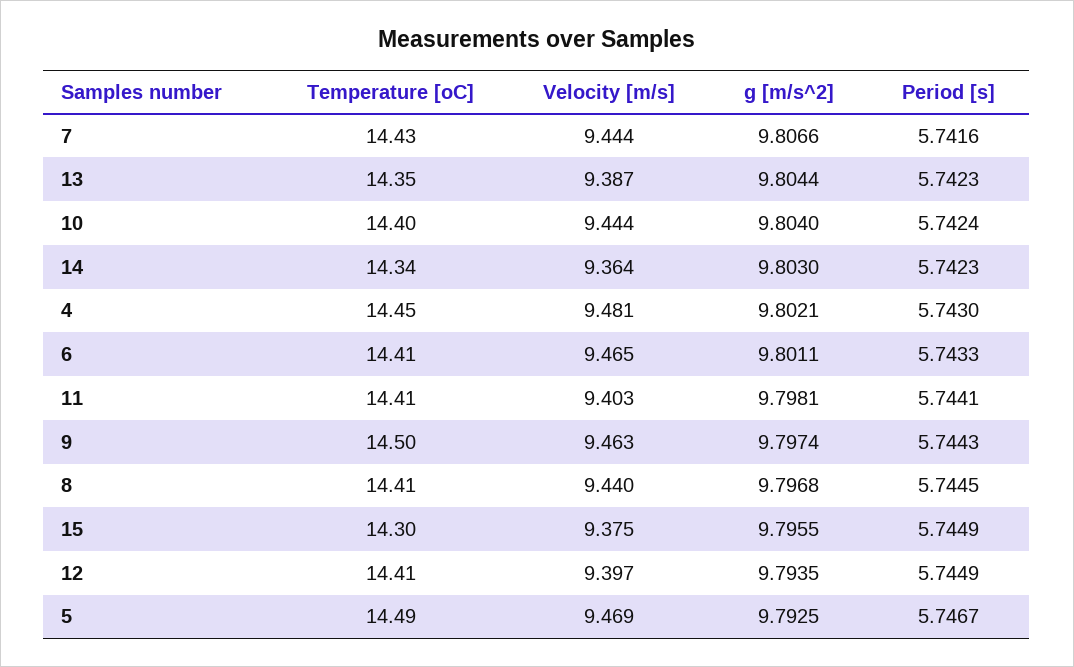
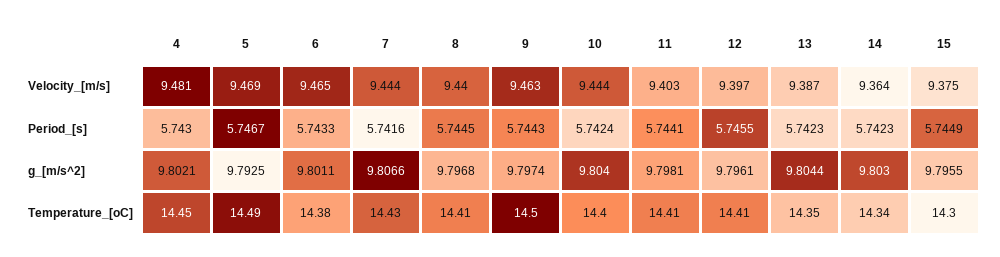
Temperature [oC], 6: 14.41 -> 14.38
g [m/s^2], 12: 9.7935 -> 9.7961
Period [s], 12: 5.7449 -> 5.7455

